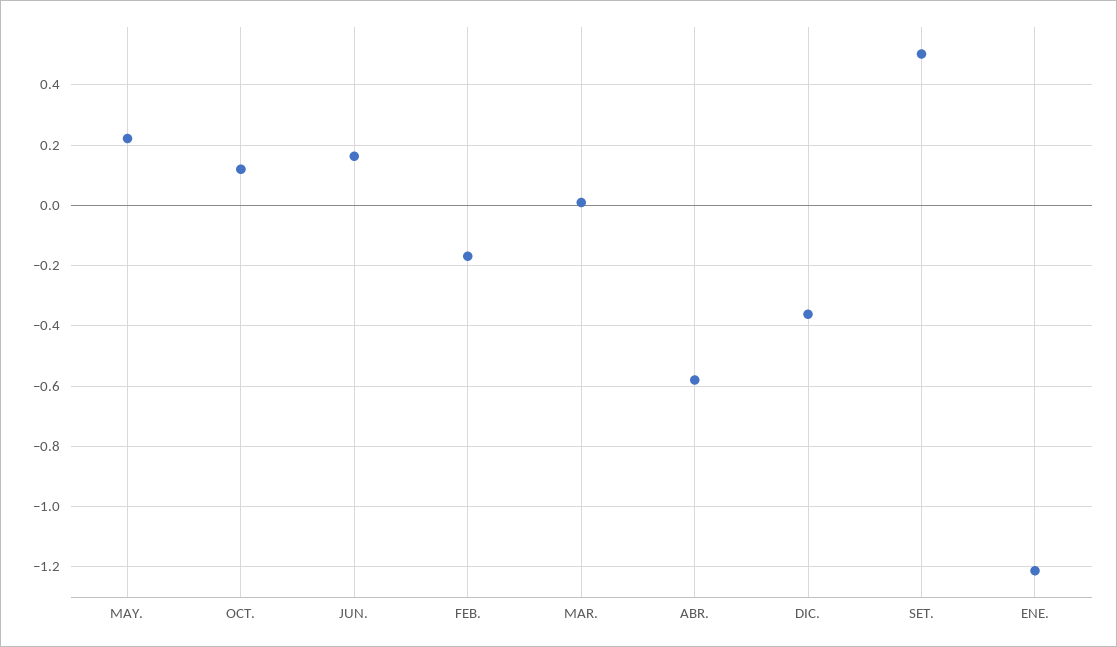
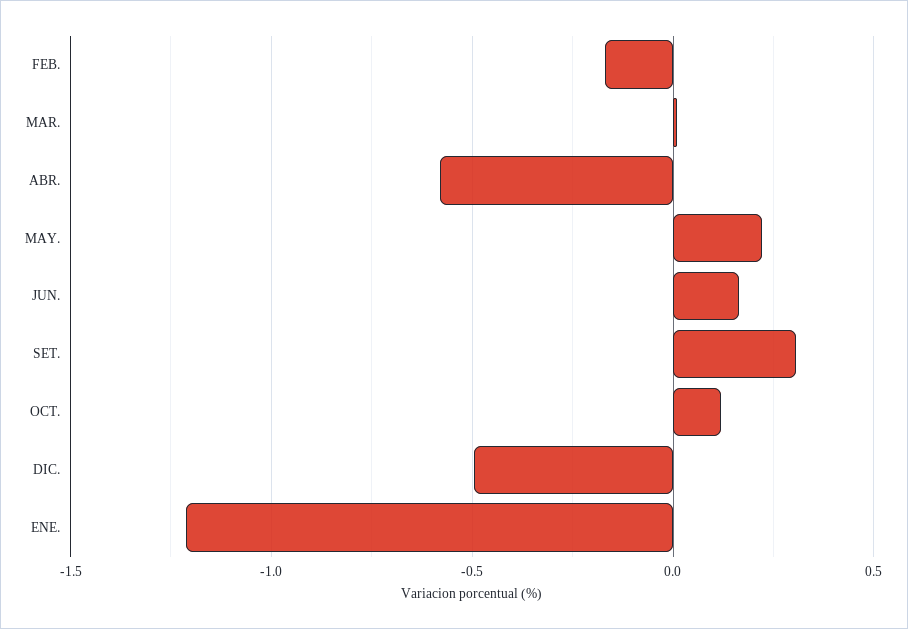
DIC.: -0.36 -> -0.5
SET.: 0.5 -> 0.3

